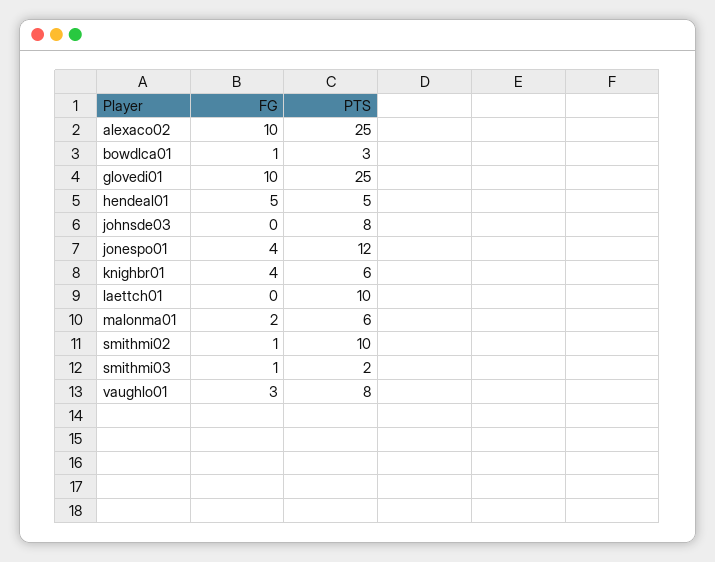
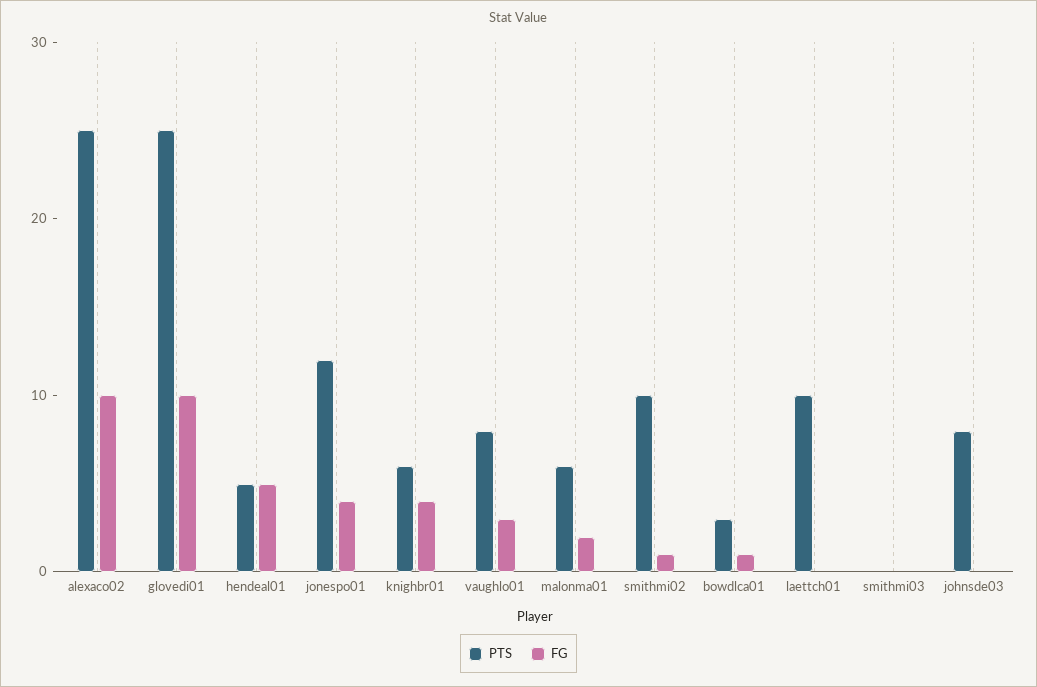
FG, smithmi03: 1 -> 0
PTS, smithmi03: 2 -> 0

